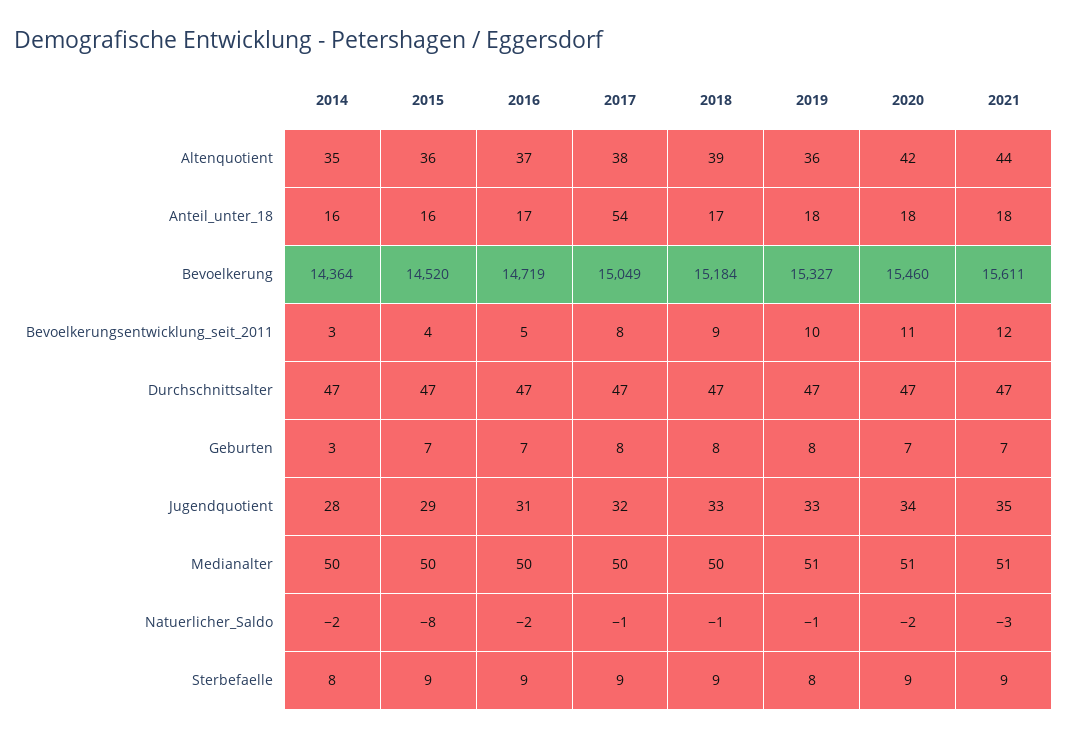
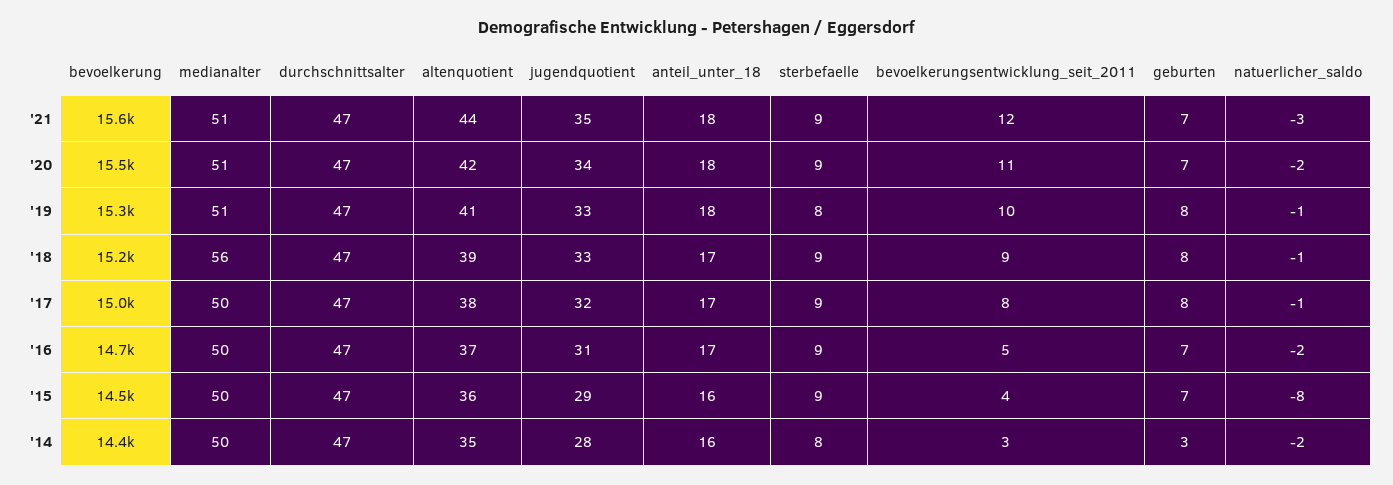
2019, Altenquotient: 36 -> 41
2017, Anteil_unter_18: 54 -> 17
2018, Medianalter: 50 -> 56

